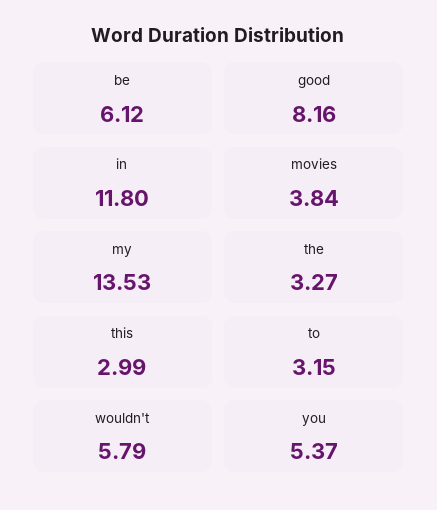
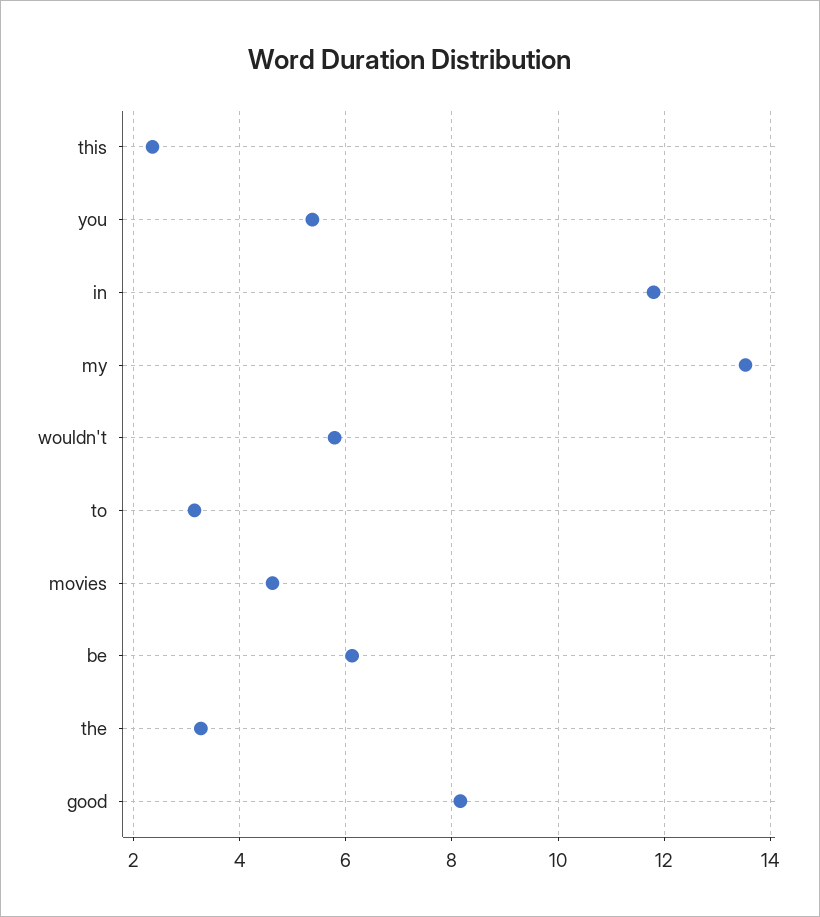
movies: 3.84 -> 4.6
this: 2.99 -> 2.4

